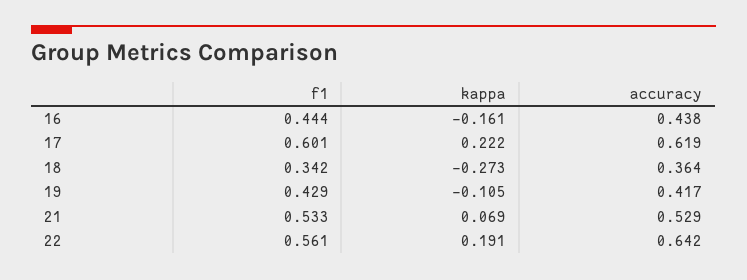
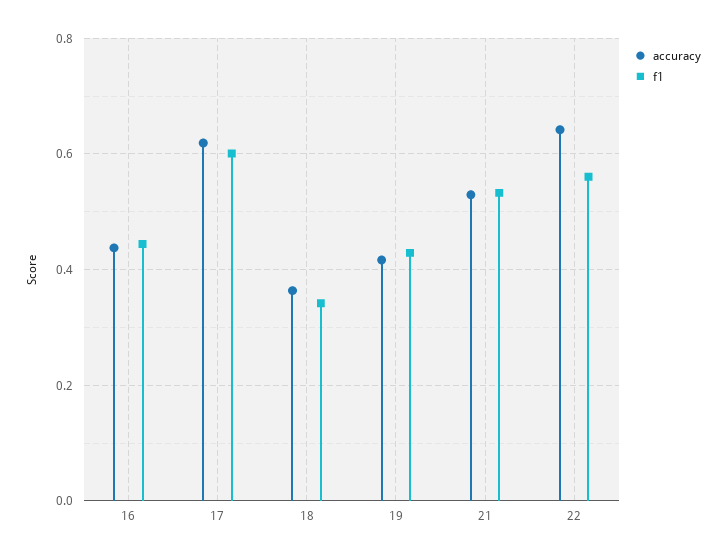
kappa, 16: -0.161 -> none
kappa, 17: 0.222 -> none
kappa, 18: -0.273 -> none
kappa, 19: -0.105 -> none
kappa, 21: 0.069 -> none
kappa, 22: 0.191 -> none

